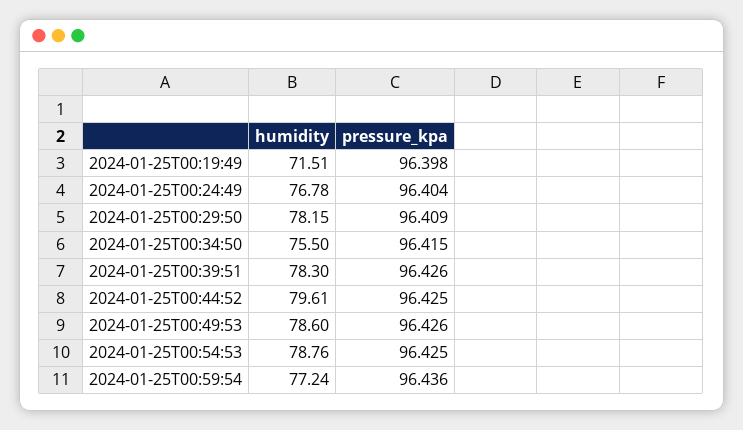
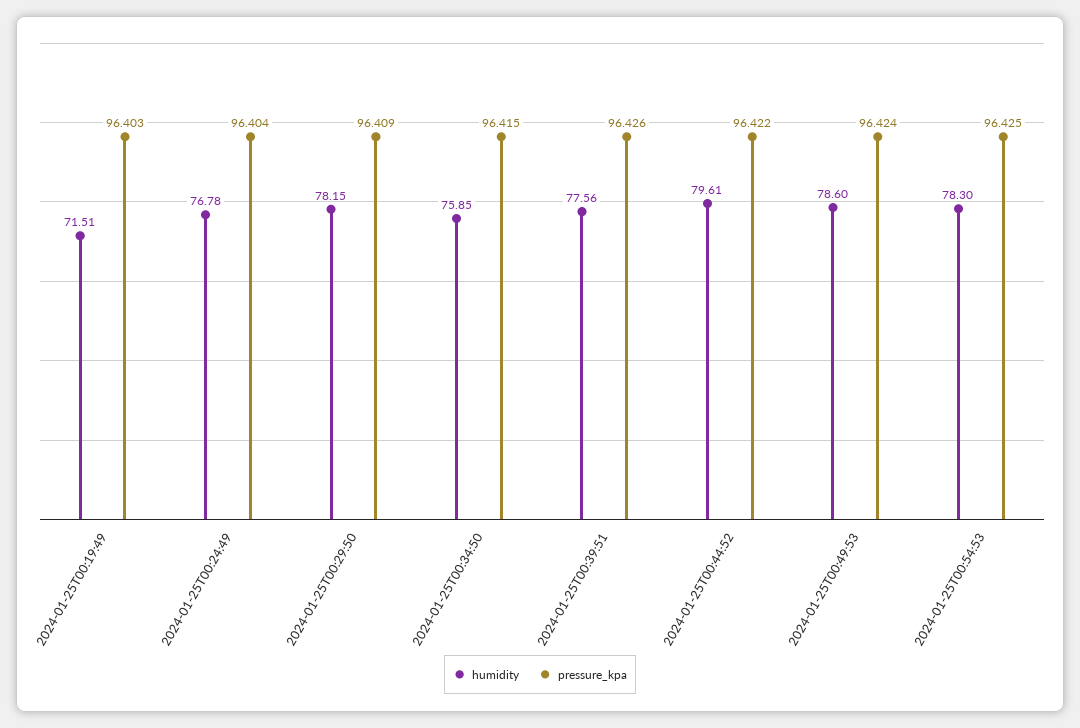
pressure_kpa, 2024-01-25T00:19:49: 96.398 -> 96.403
humidity, 2024-01-25T00:34:50: 75.5 -> 75.85
humidity, 2024-01-25T00:39:51: 78.3 -> 77.56
pressure_kpa, 2024-01-25T00:44:52: 96.425 -> 96.422
pressure_kpa, 2024-01-25T00:49:53: 96.426 -> 96.424
humidity, 2024-01-25T00:54:53: 78.76 -> 78.3
humidity, 2024-01-25T00:59:54: 77.24 -> none
pressure_kpa, 2024-01-25T00:59:54: 96.436 -> none

